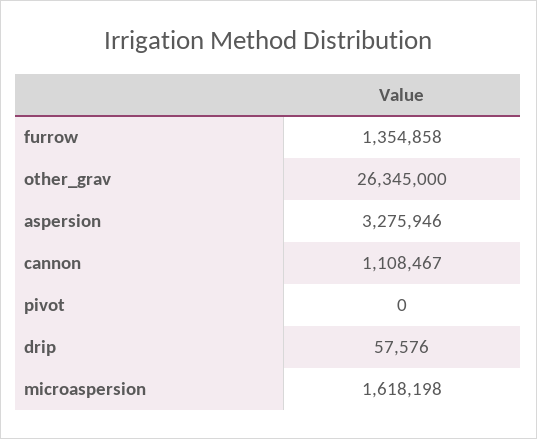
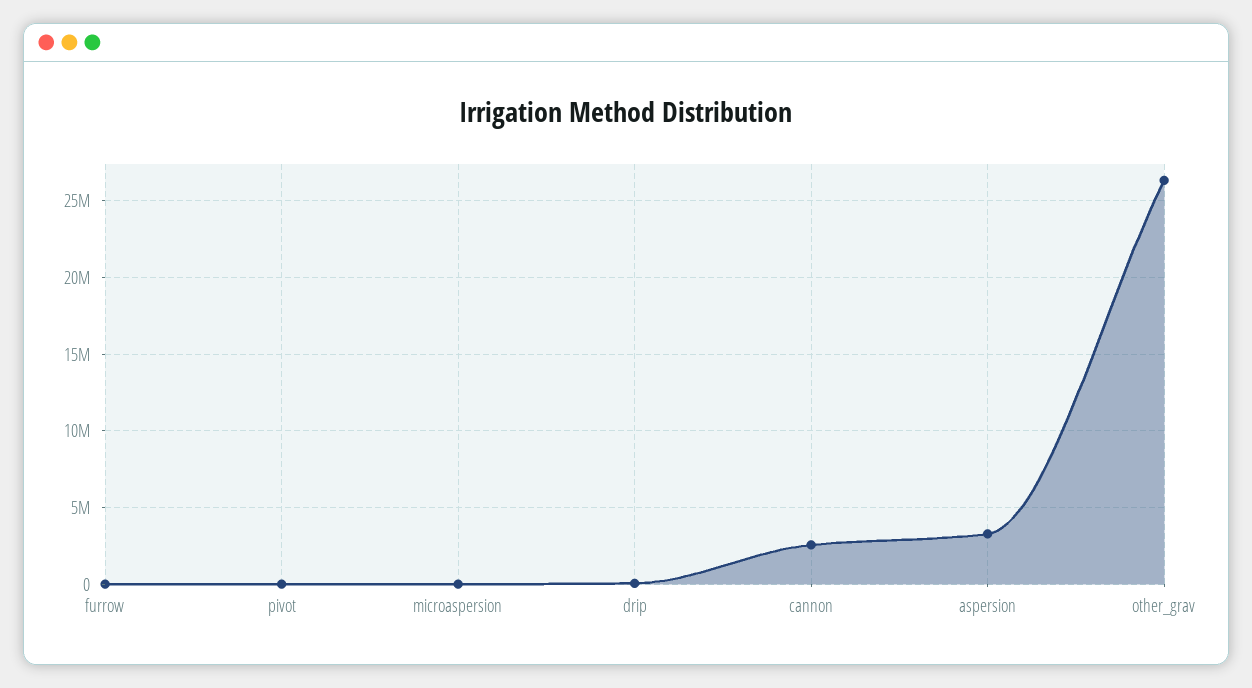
furrow: 1354858 -> 0
cannon: 1108467 -> 2500000
microaspersion: 1618198 -> 0

